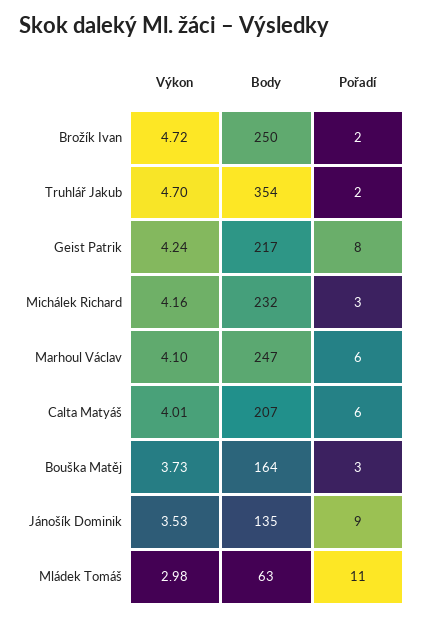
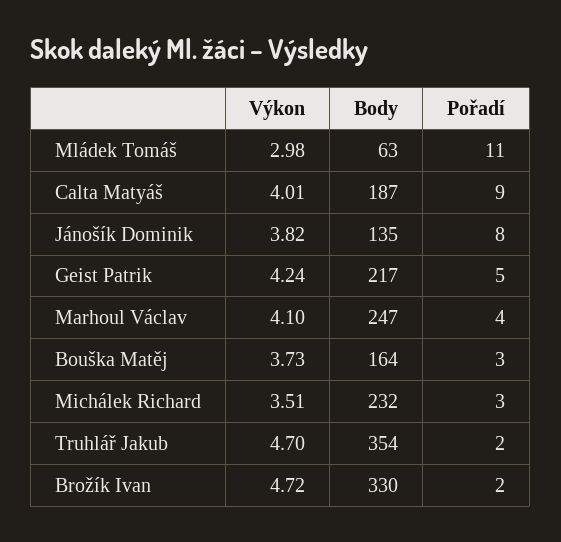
Body, Brožík Ivan: 250 -> 330
Pořadí, Geist Patrik: 8 -> 5
Výkon, Michálek Richard: 4.16 -> 3.51
Pořadí, Marhoul Václav: 6 -> 4
Body, Calta Matyáš: 207 -> 187
Pořadí, Calta Matyáš: 6 -> 9
Výkon, Jánošík Dominik: 3.53 -> 3.82
Pořadí, Jánošík Dominik: 9 -> 8

